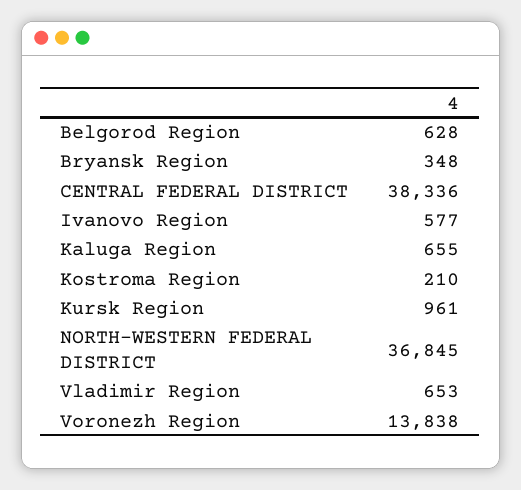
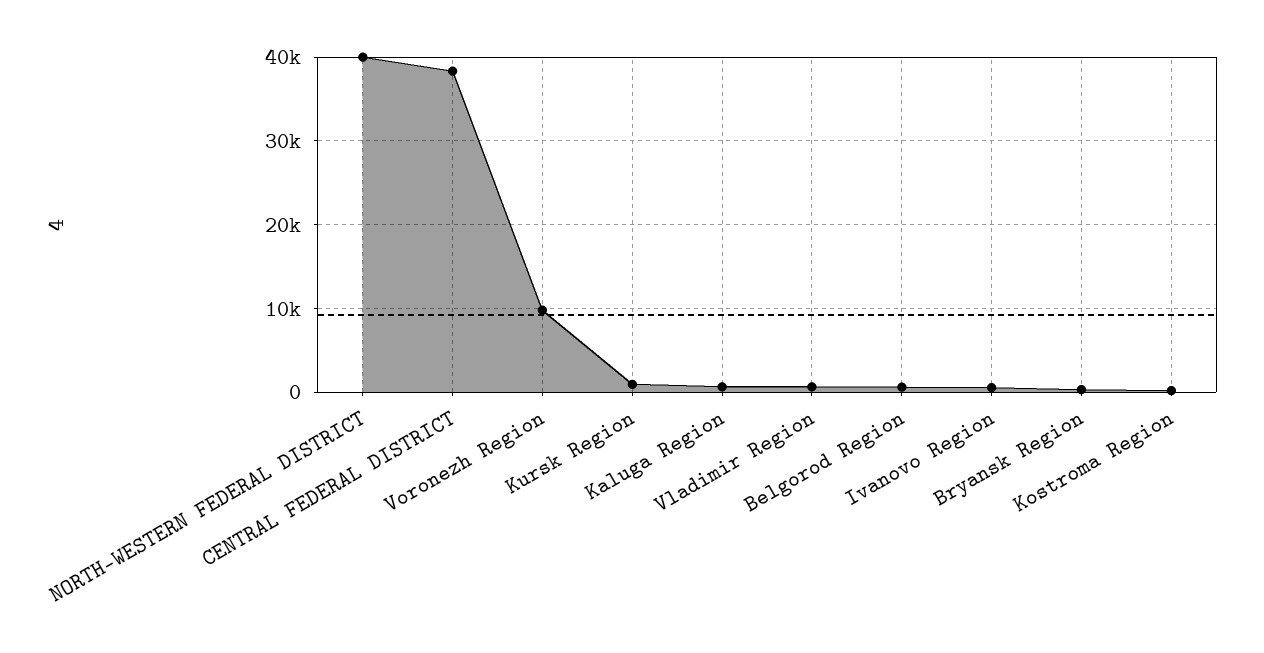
NORTH-WESTERN FEDERAL DISTRICT: 36845 -> 40000
Voronezh Region: 13838 -> 10000

